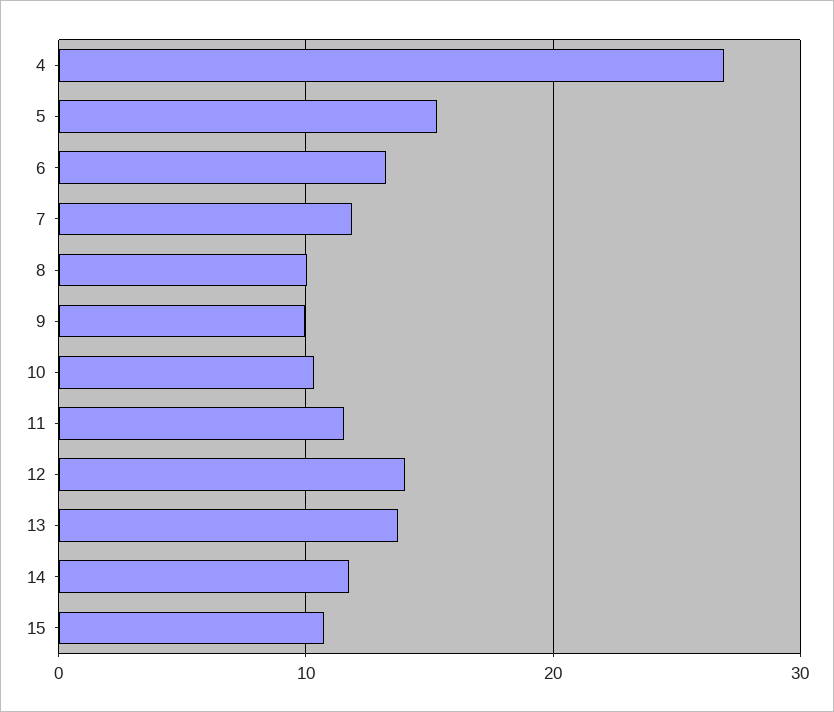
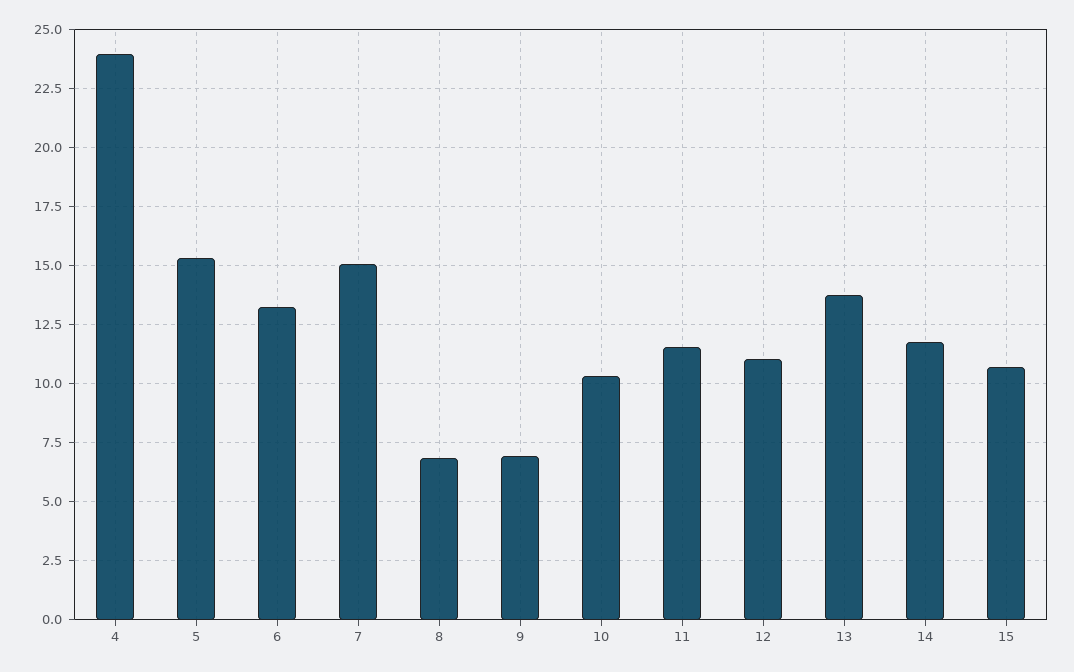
4: 27 -> 24
7: 12 -> 15
8: 10 -> 7
9: 10 -> 7
12: 14 -> 11

